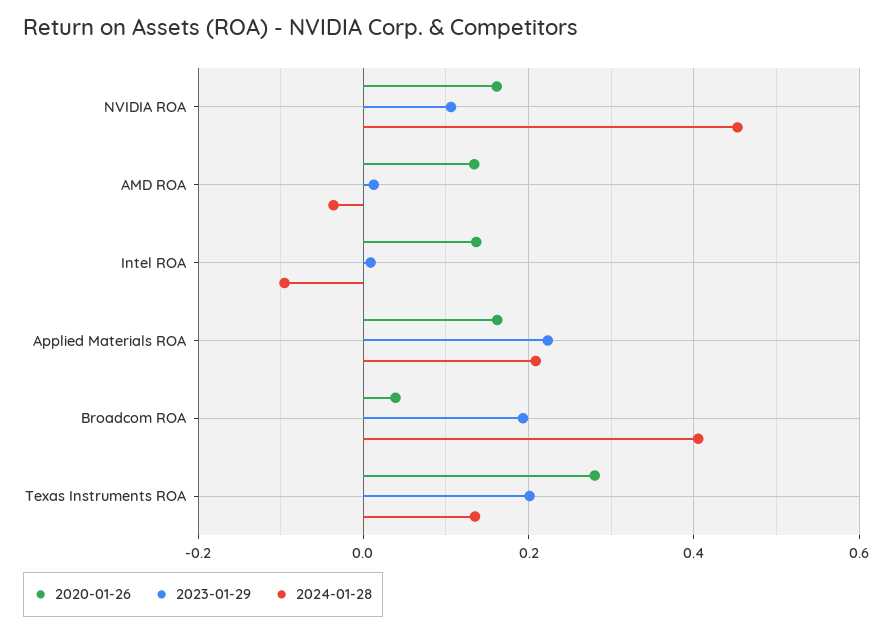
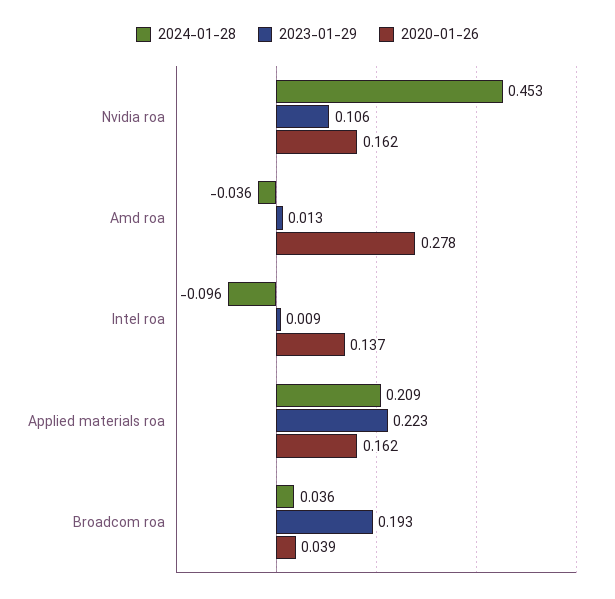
2020-01-26, AMD ROA: 0.14 -> 0.278
2024-01-28, Broadcom ROA: 0.4 -> 0.036
2020-01-26, Texas Instruments ROA: 0.28 -> none
2023-01-29, Texas Instruments ROA: 0.2 -> none
2024-01-28, Texas Instruments ROA: 0.14 -> none

